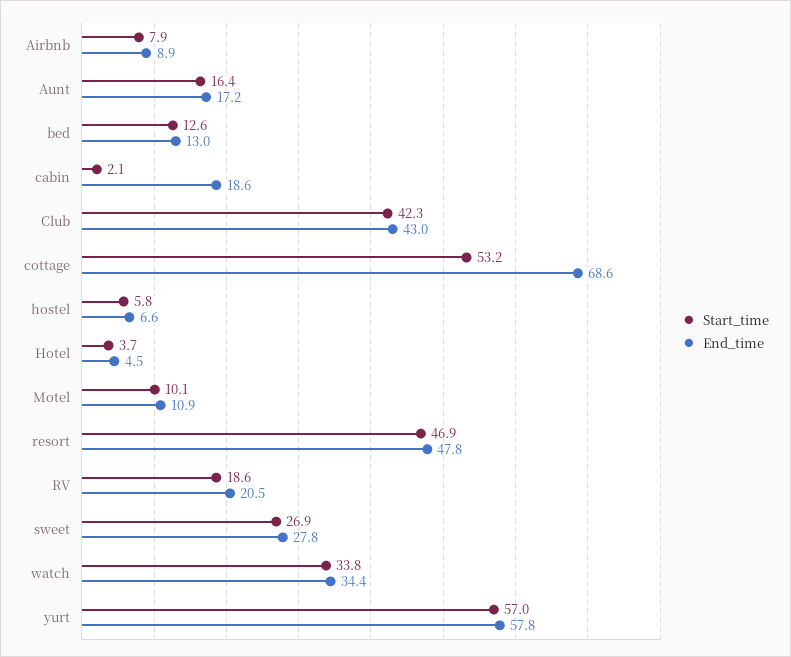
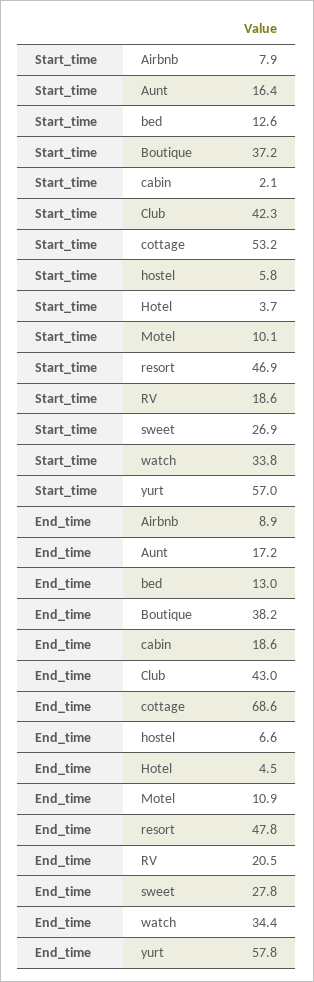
Start_time, Boutique: none -> 37.2
End_time, Boutique: none -> 38.2

